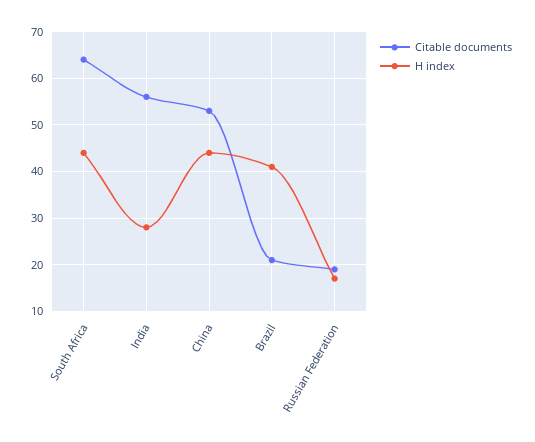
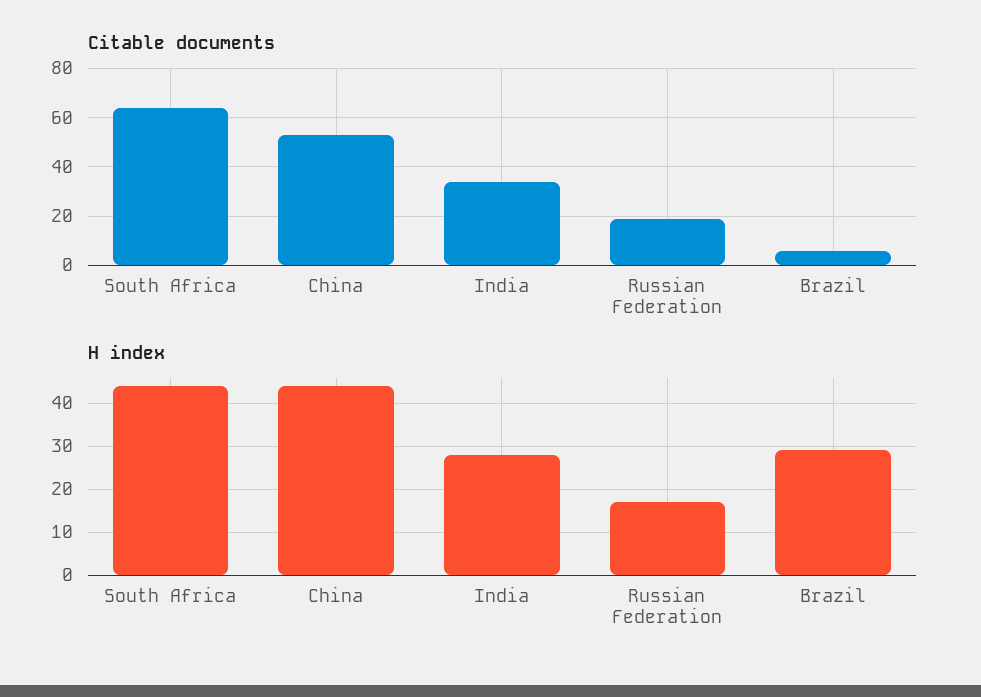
Citable documents, India: 55 -> 35
Citable documents, Brazil: 20 -> 5
H index, Brazil: 40 -> 30

